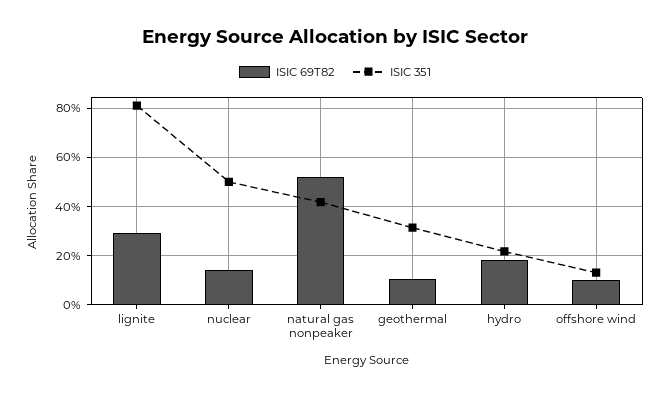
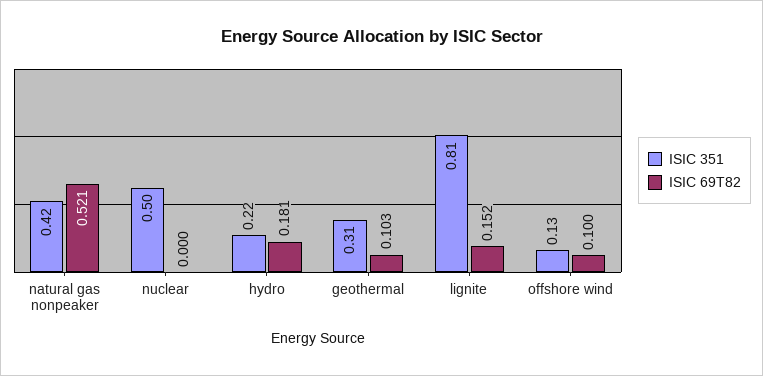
ISIC 69T82, lignite: 0.3 -> 0.152
ISIC 69T82, nuclear: 0.15 -> 0

